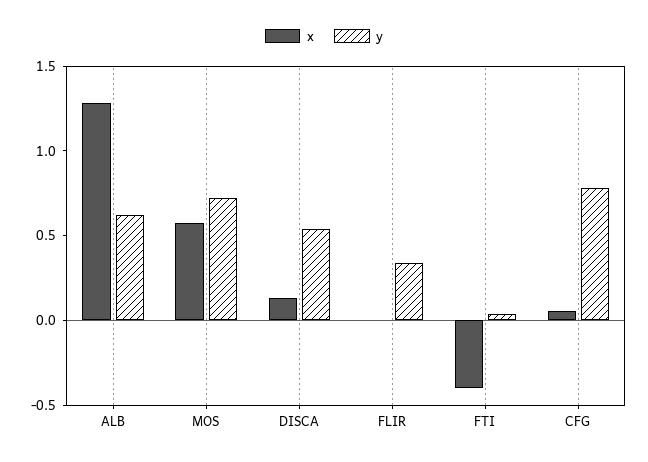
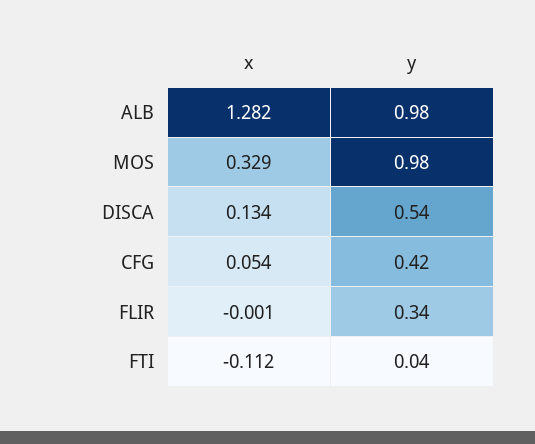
y, ALB: 0.6 -> 0.98
x, MOS: 0.6 -> 0.329
y, MOS: 0.7 -> 0.98
x, FTI: -0.4 -> -0.112
y, CFG: 0.8 -> 0.42

